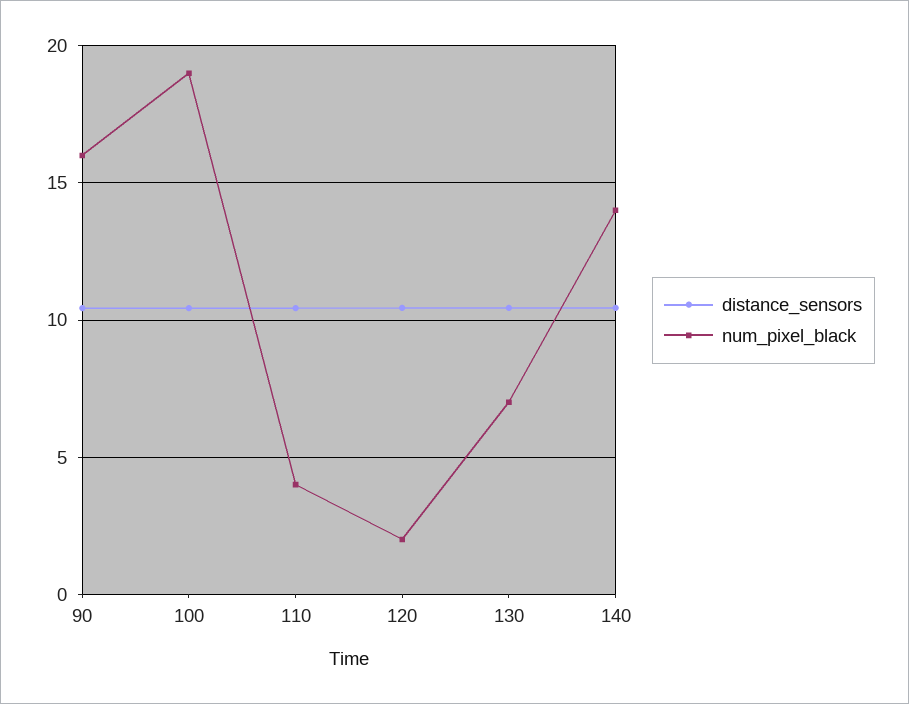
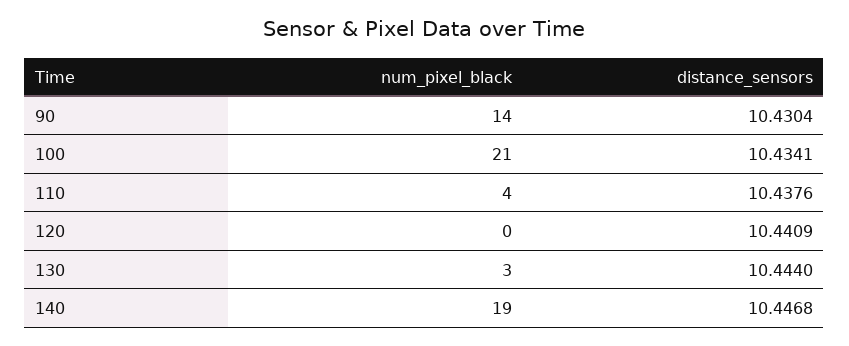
num_pixel_black, 90: 16 -> 14
num_pixel_black, 100: 19 -> 21
num_pixel_black, 120: 2 -> 0
num_pixel_black, 130: 7 -> 3
num_pixel_black, 140: 14 -> 19

